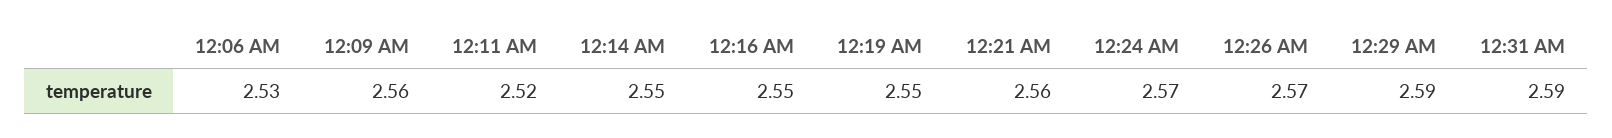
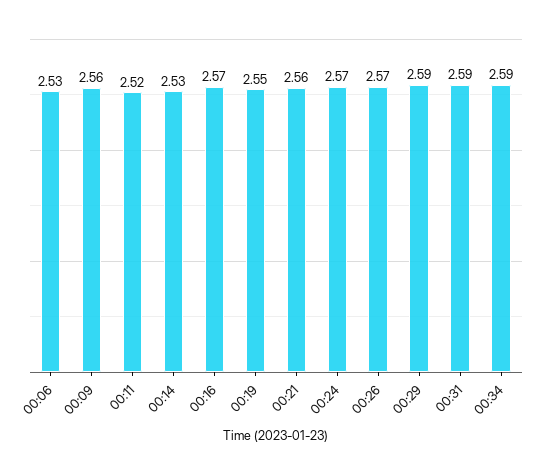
12:14 AM: 2.55 -> 2.53
12:16 AM: 2.55 -> 2.57
00:34: none -> 2.59

